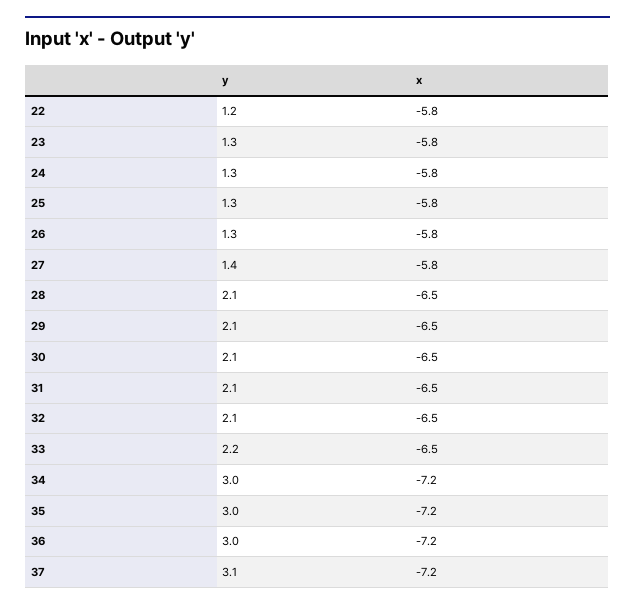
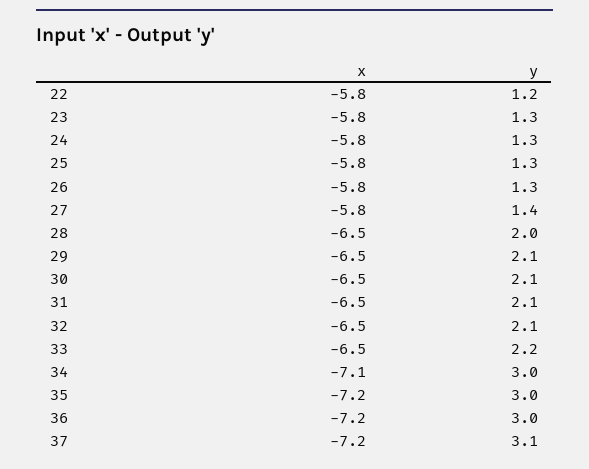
y, 28: 2.1 -> 2
x, 34: -7.2 -> -7.1

